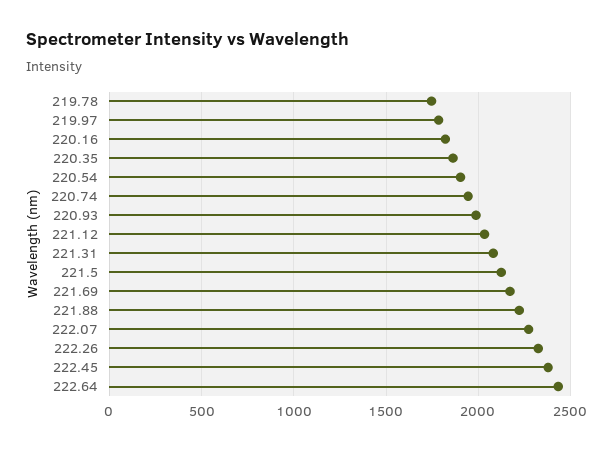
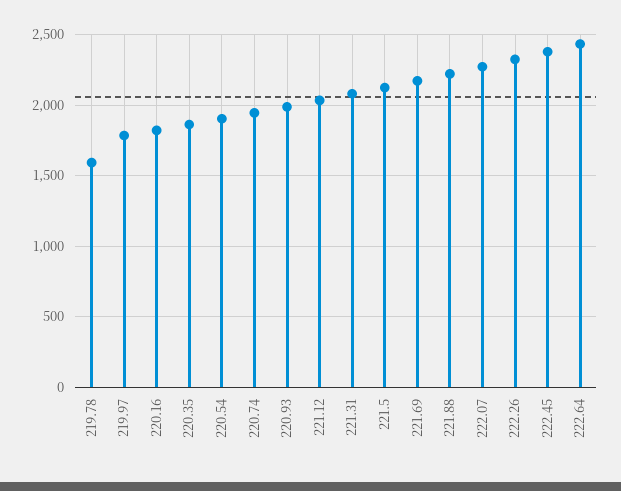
219.78: 1750 -> 1600

